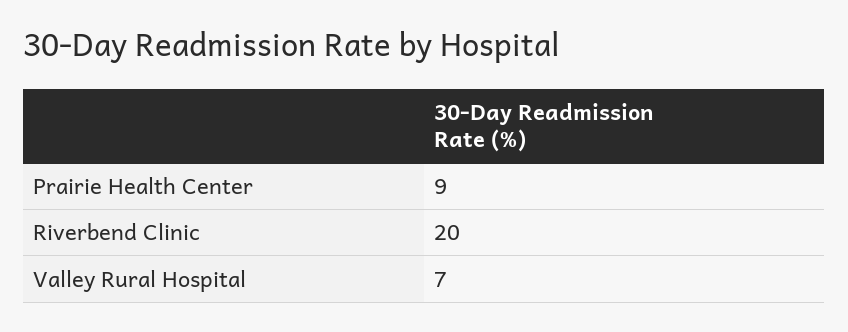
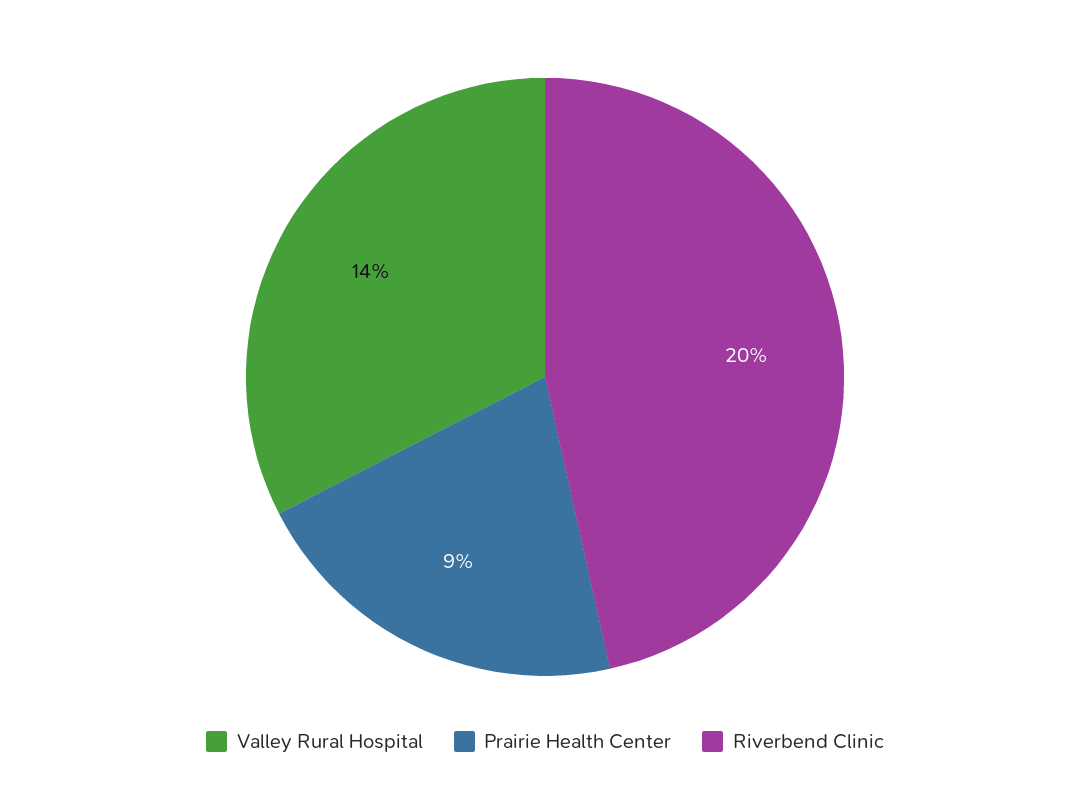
Valley Rural Hospital: 7 -> 14

